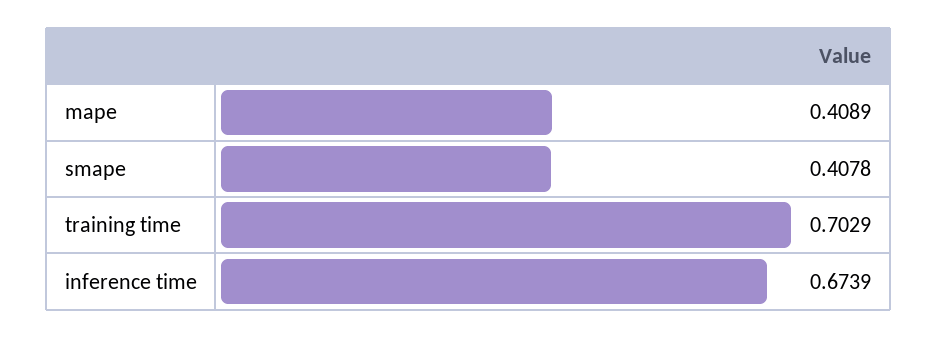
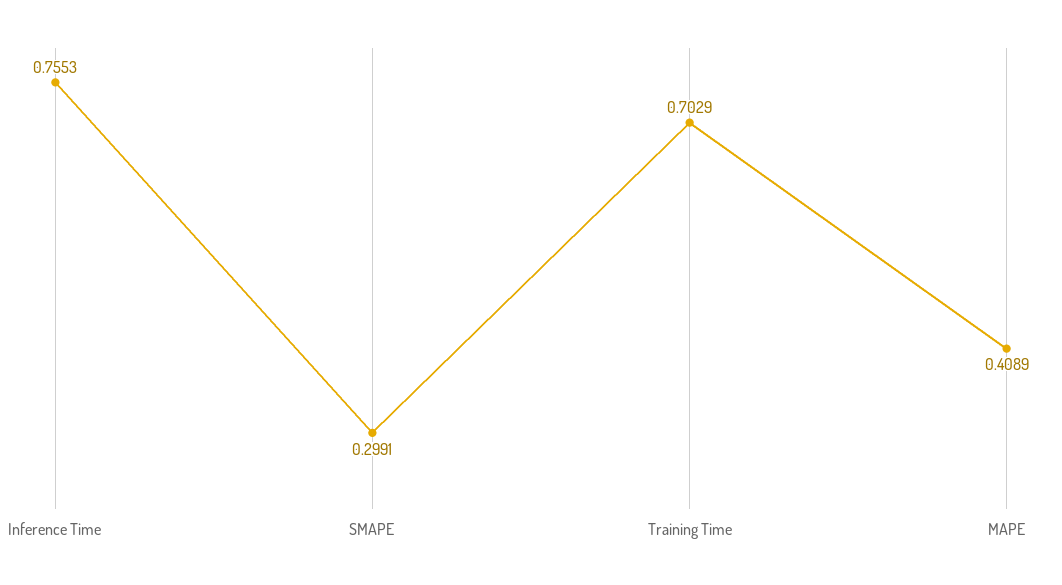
smape: 0.4078 -> 0.2991
inference time: 0.6739 -> 0.7553

